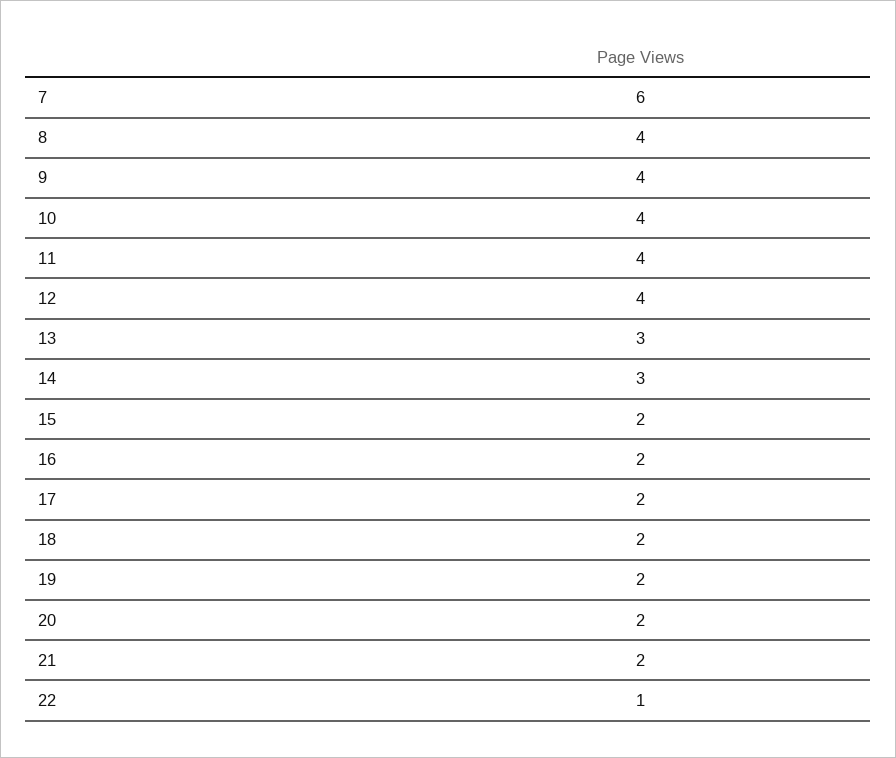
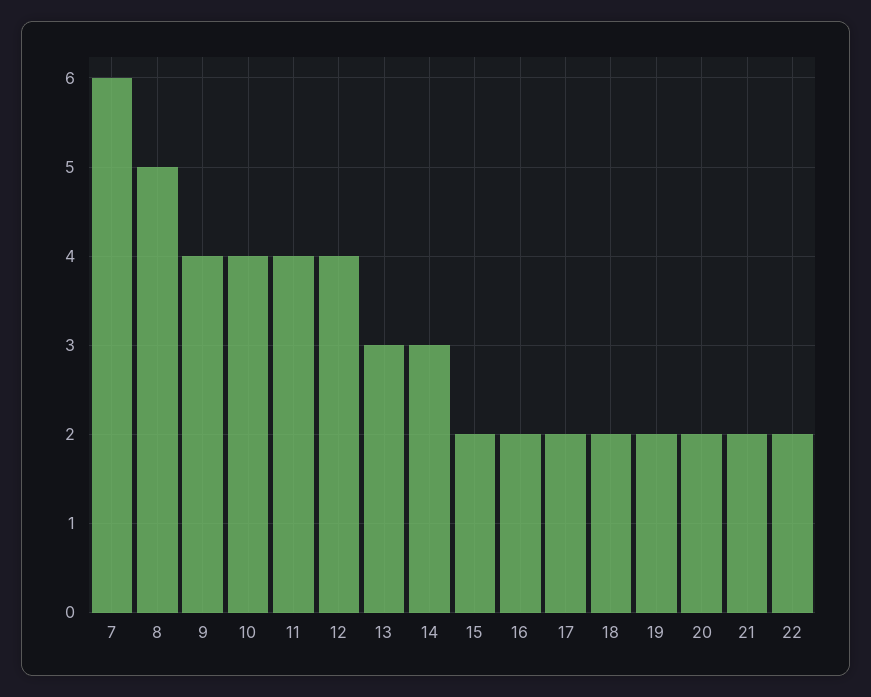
8: 4 -> 5
22: 1 -> 2

